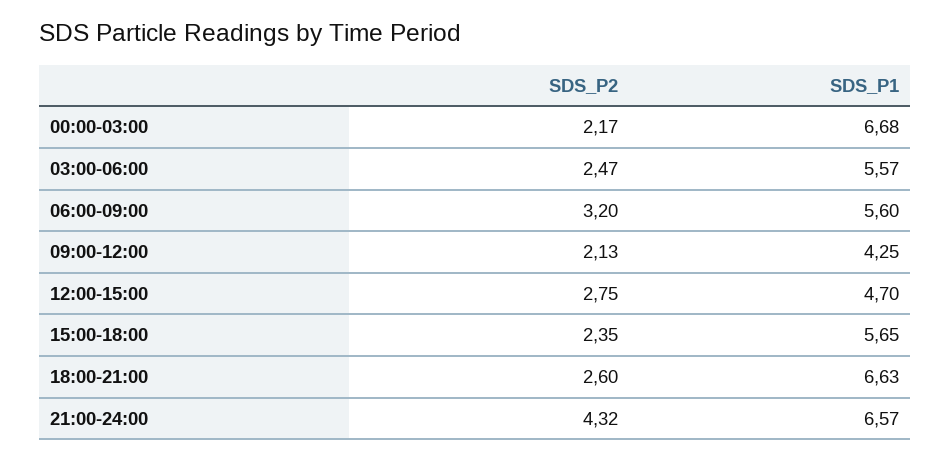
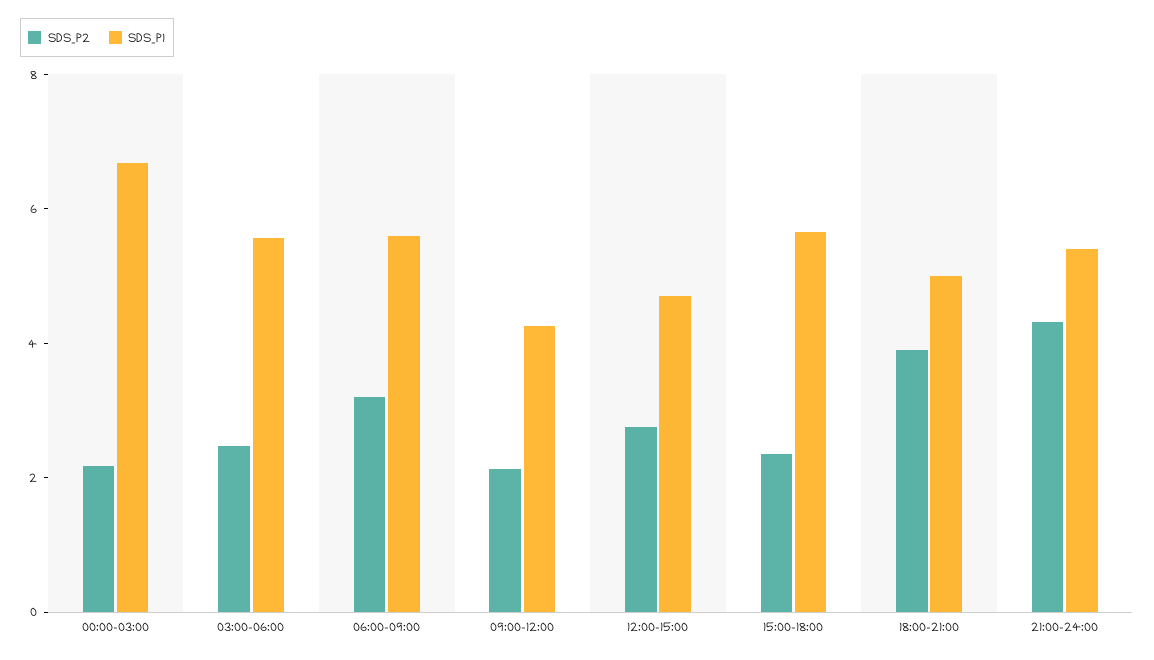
SDS_P2, 18:00-21:00: 2.6 -> 4
SDS_P1, 18:00-21:00: 6.63 -> 5
SDS_P1, 21:00-24:00: 6.57 -> 5.5

